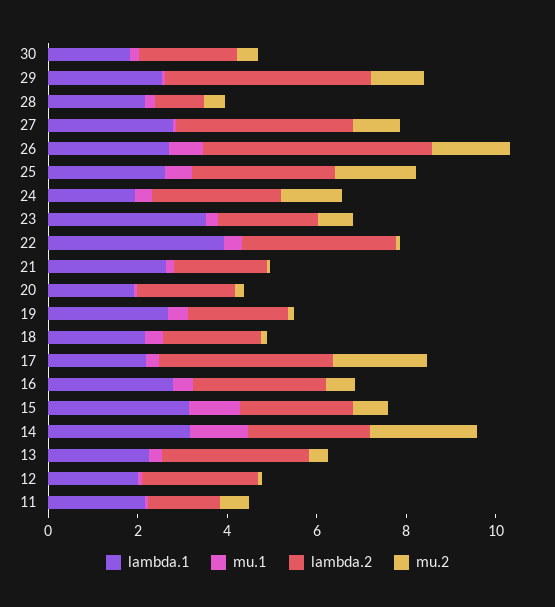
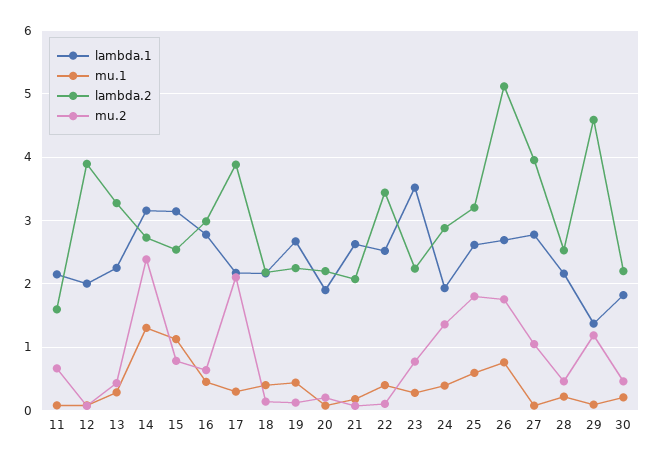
lambda.1, 29: 2.5 -> 1.4
lambda.2, 28: 1 -> 2.5
lambda.1, 22: 4 -> 2.5
lambda.2, 12: 2.5 -> 3.9

